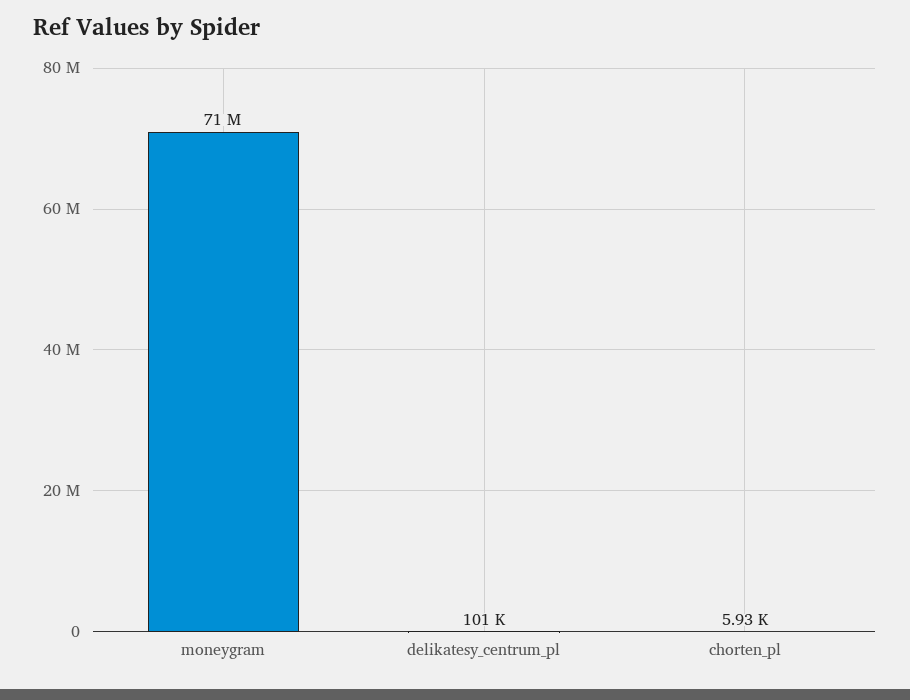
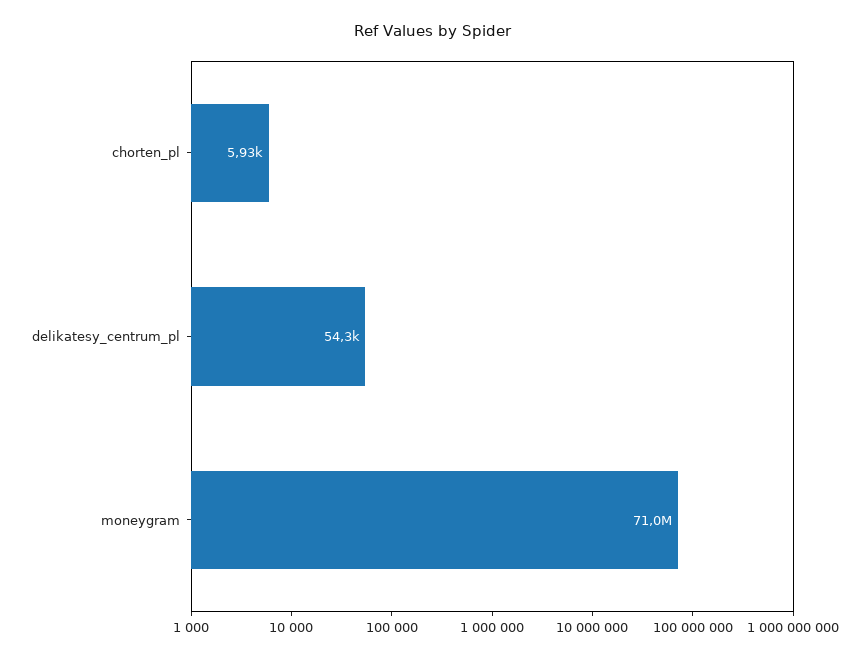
delikatesy_centrum_pl: 101000 -> 54300

